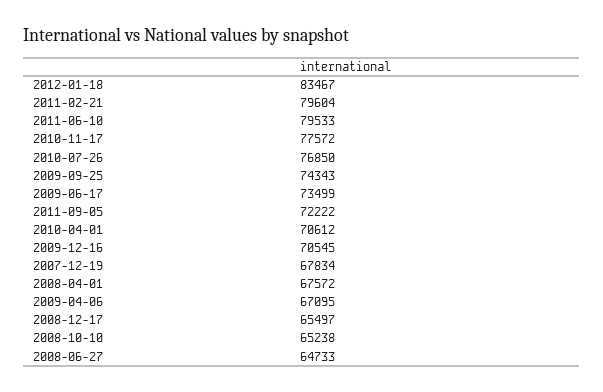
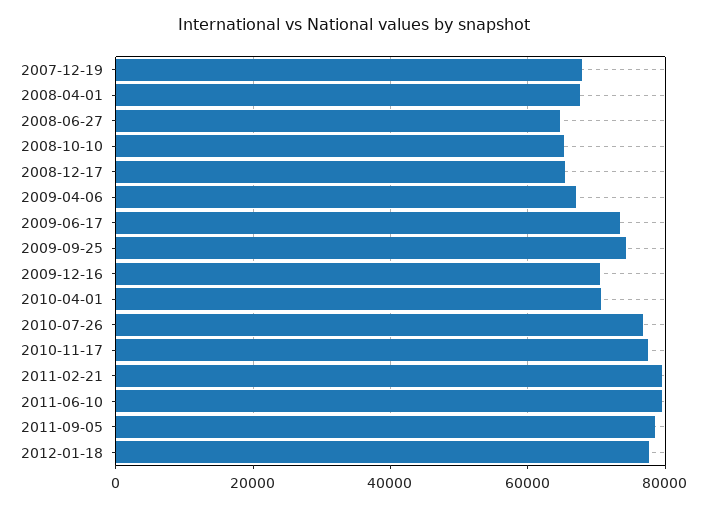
2012-01-18: 83467 -> 78000
2011-09-05: 72222 -> 78000

